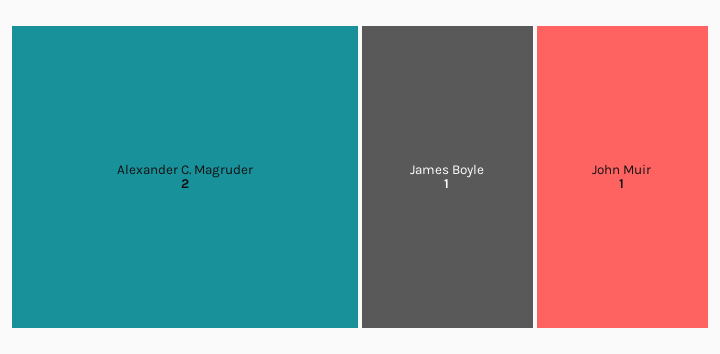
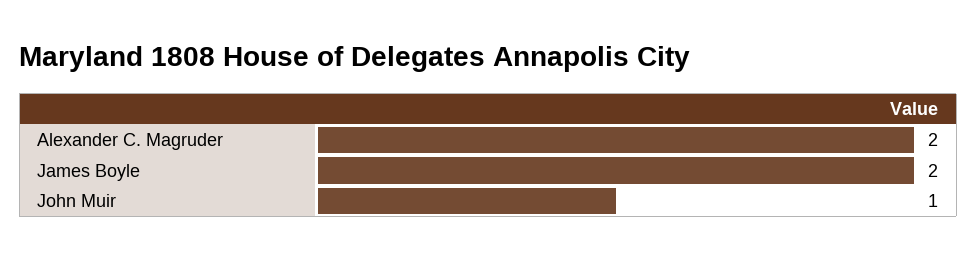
James Boyle: 1 -> 2

